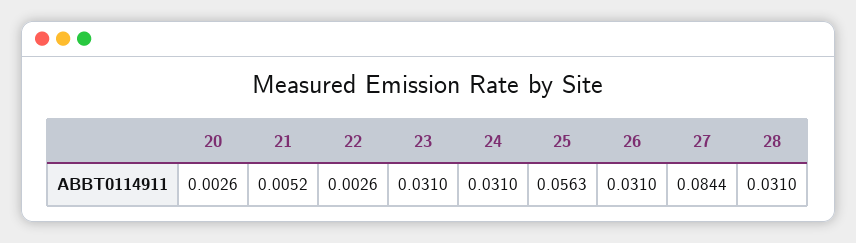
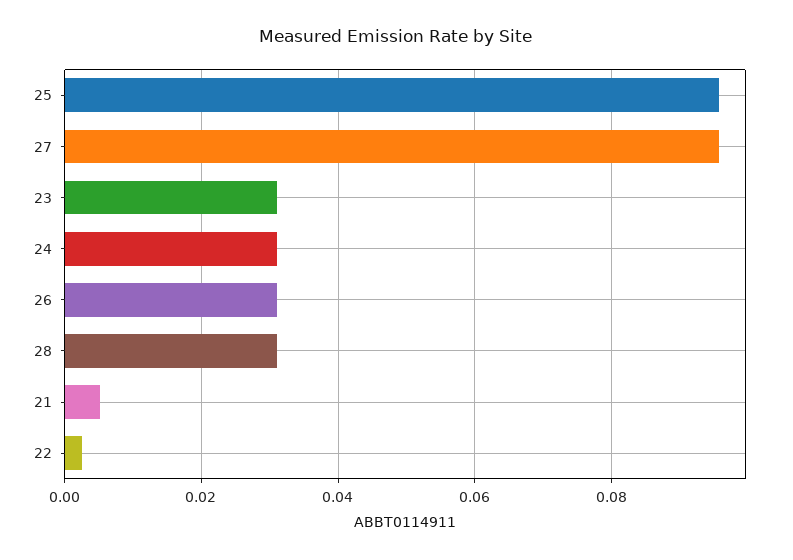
20: 0.0026 -> none
25: 0.0563 -> 0.096
27: 0.0844 -> 0.096

